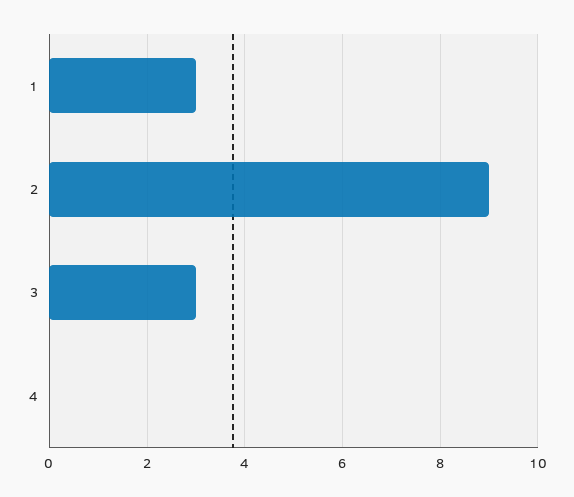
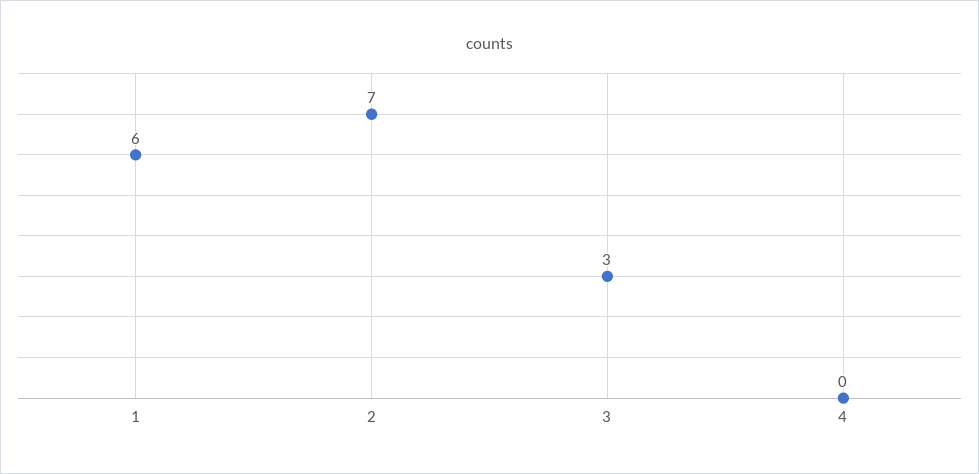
1: 3 -> 6
2: 9 -> 7

